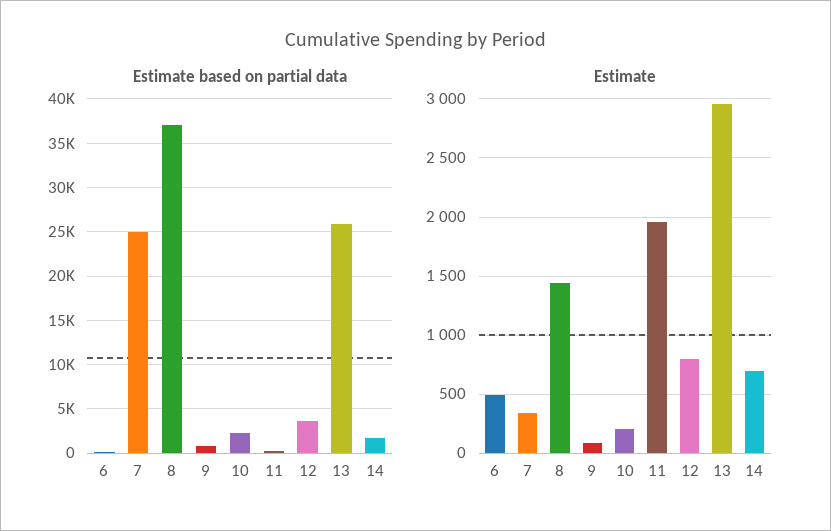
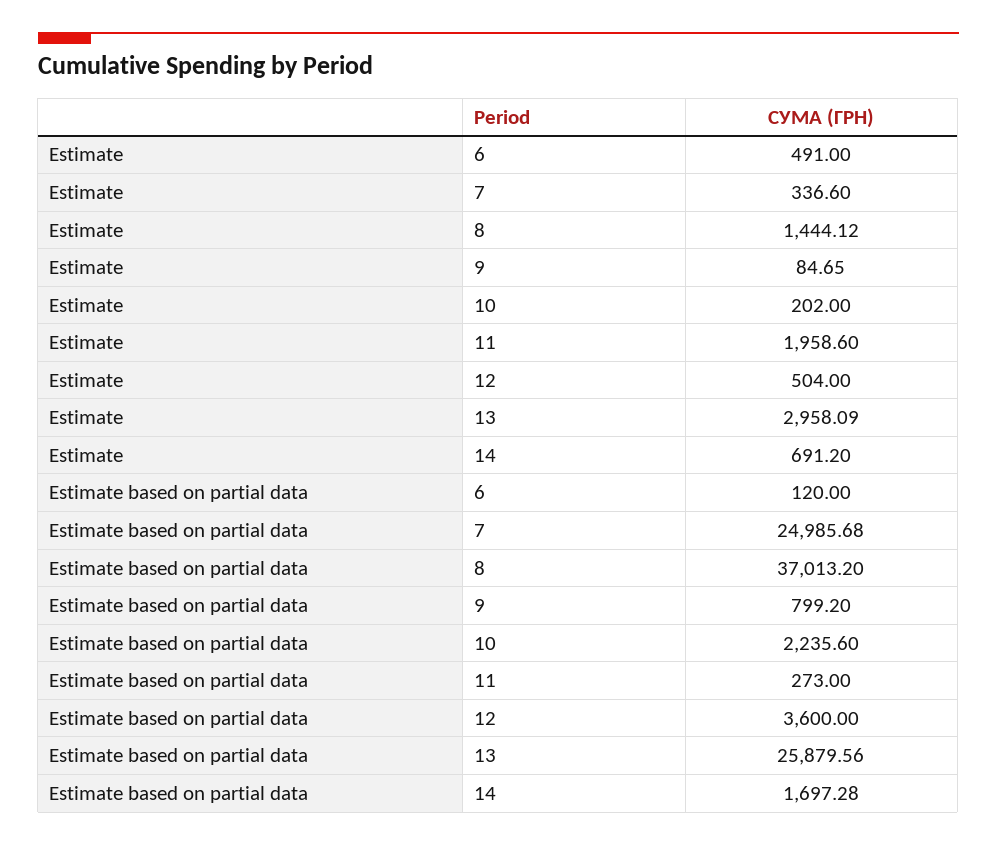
Estimate, 12: 800 -> 504

